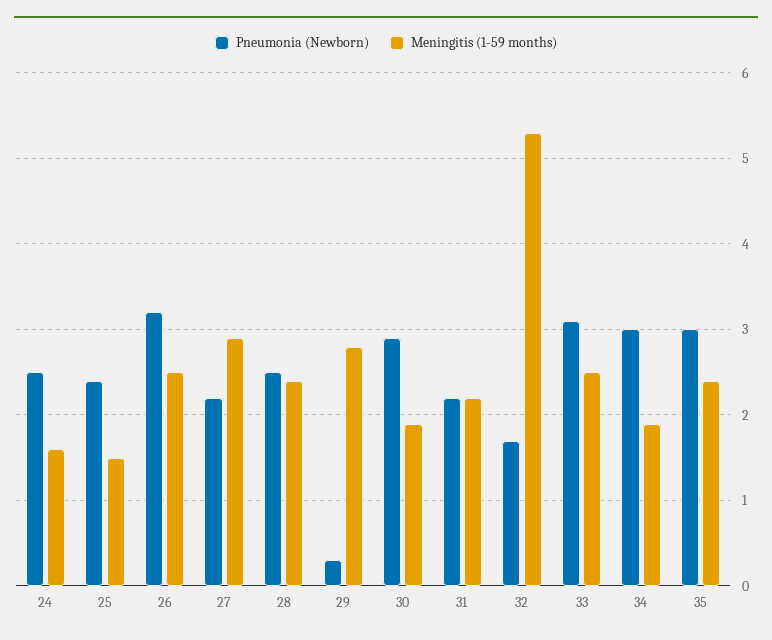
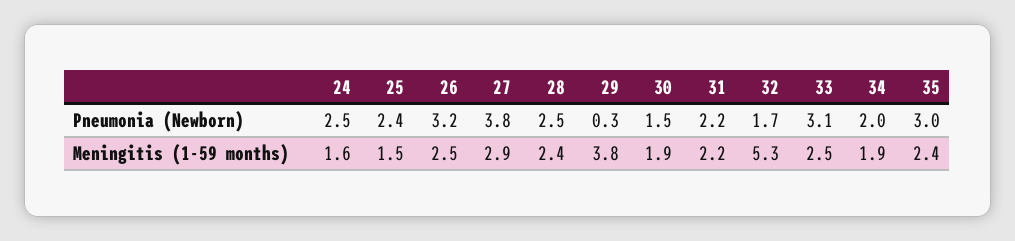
Pneumonia (Newborn), 27: 2.2 -> 3.8
Meningitis (1-59 months), 29: 2.8 -> 3.8
Pneumonia (Newborn), 30: 2.9 -> 1.5
Pneumonia (Newborn), 34: 3 -> 2

